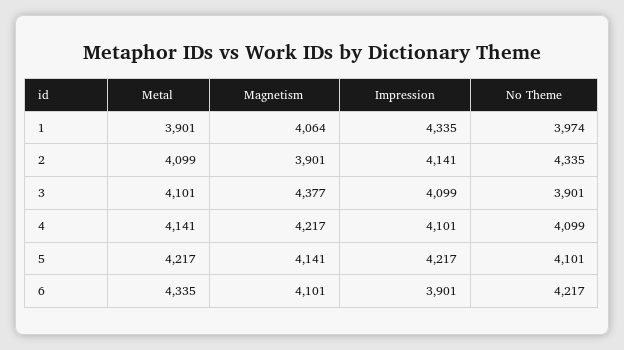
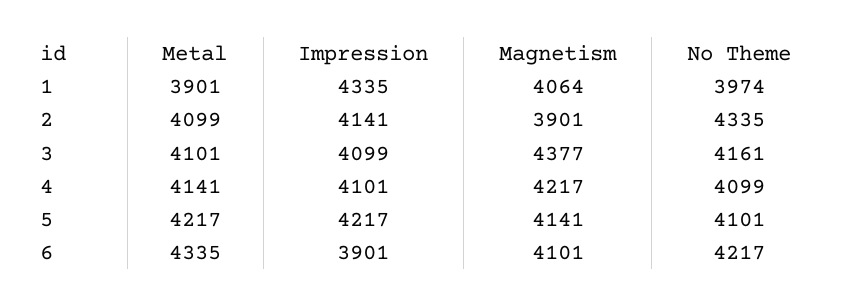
No Theme, 3: 3901 -> 4161

